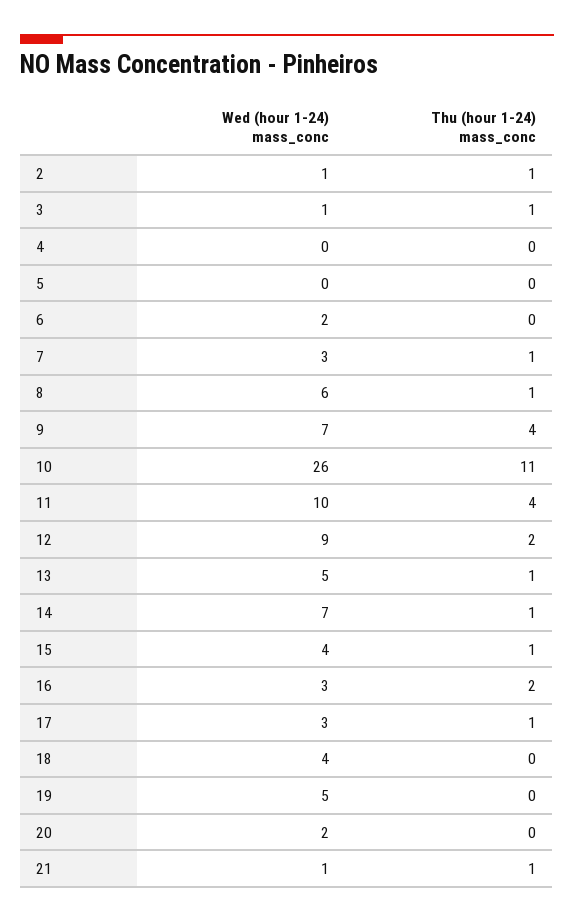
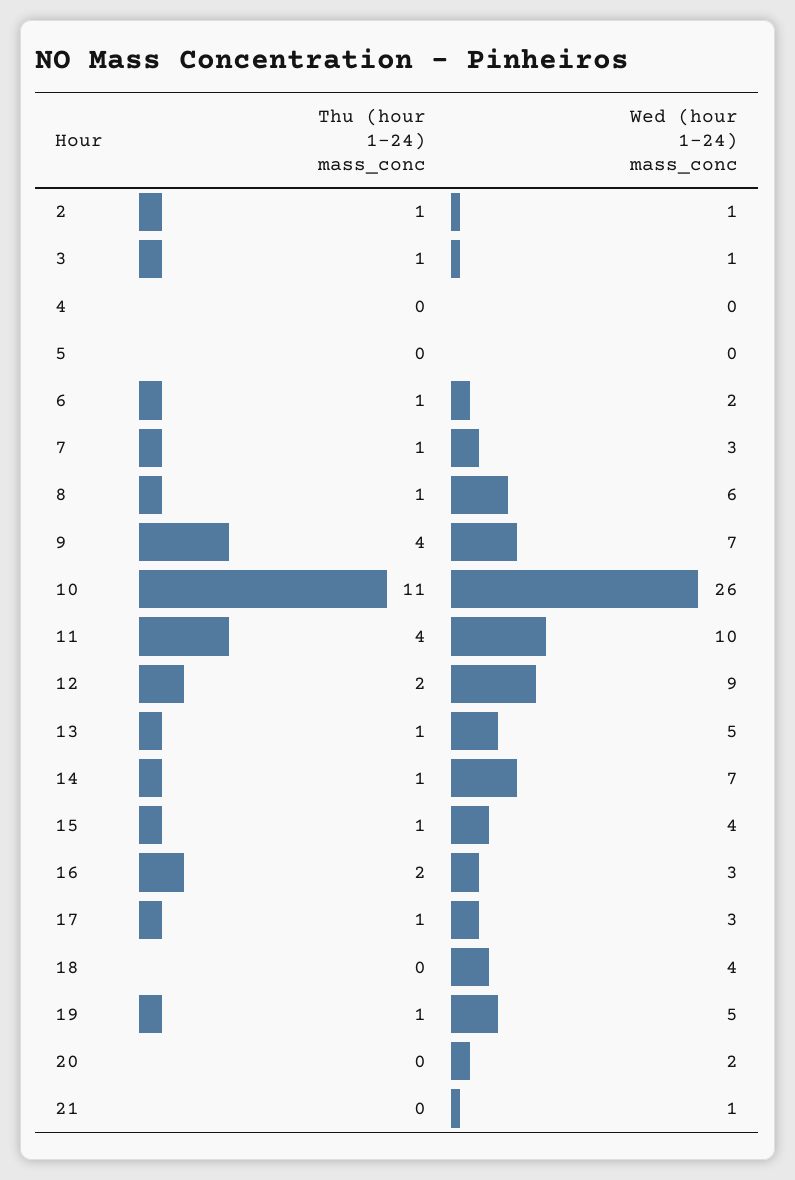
Thu (hour 1-24) mass_conc, 6: 0 -> 1
Thu (hour 1-24) mass_conc, 19: 0 -> 1
Thu (hour 1-24) mass_conc, 21: 1 -> 0

